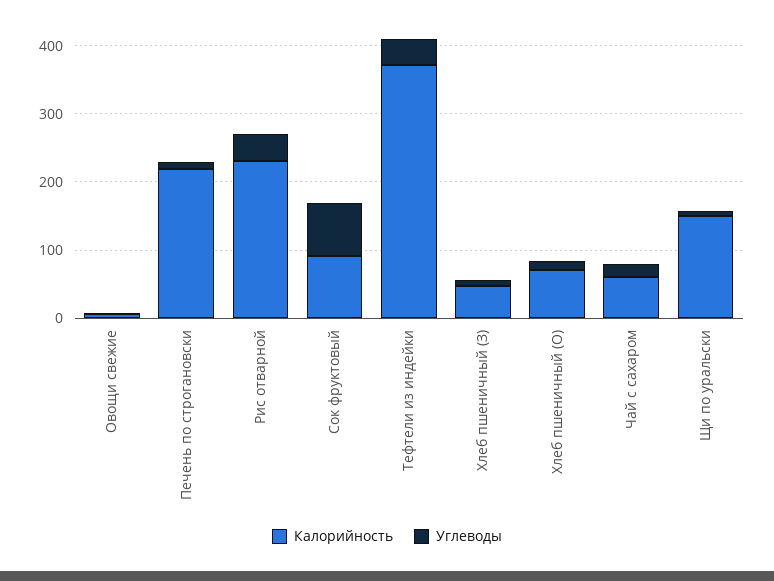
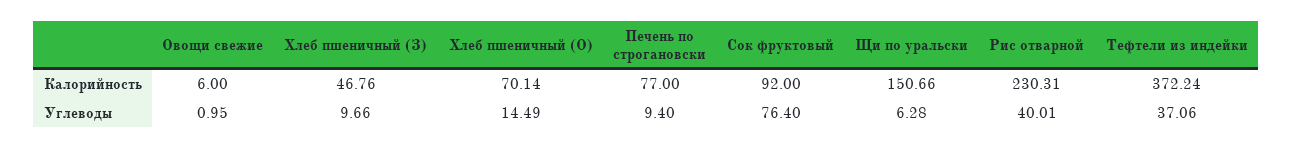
Калорийность, Печень по строгановски: 220 -> 77
Калорийность, Чай с сахаром: 60 -> none
Углеводы, Чай с сахаром: 20 -> none

